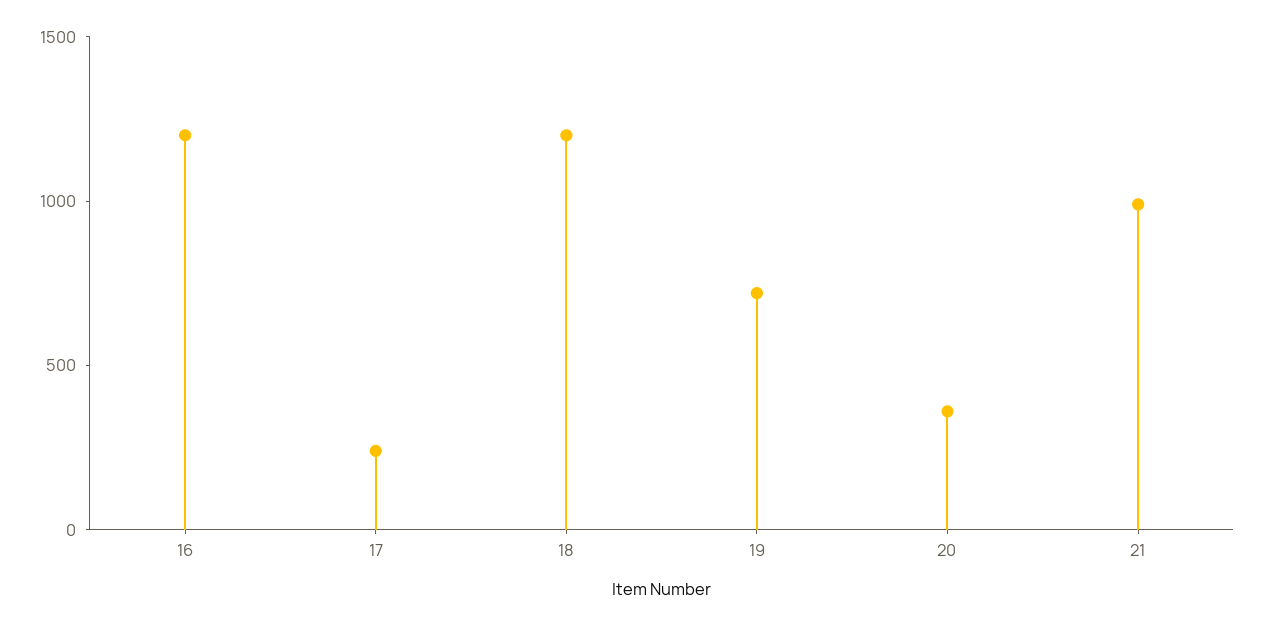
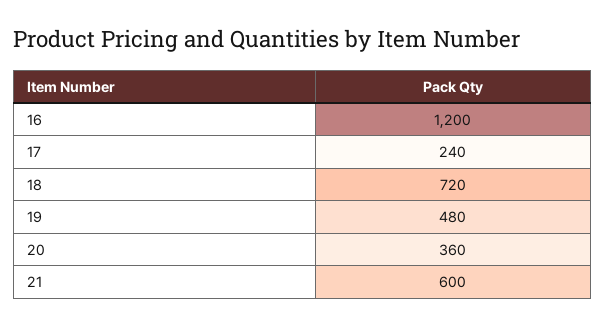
18: 1200 -> 720
19: 700 -> 480
21: 1000 -> 600

